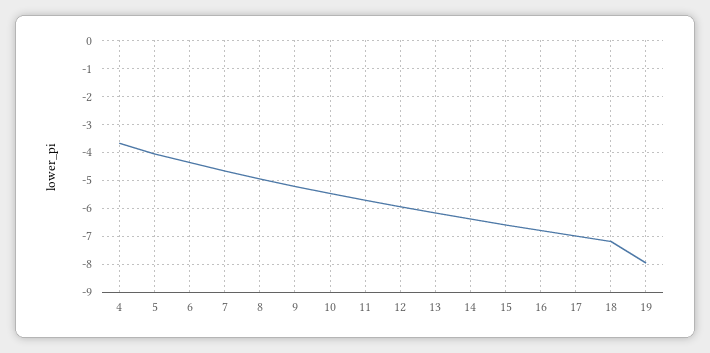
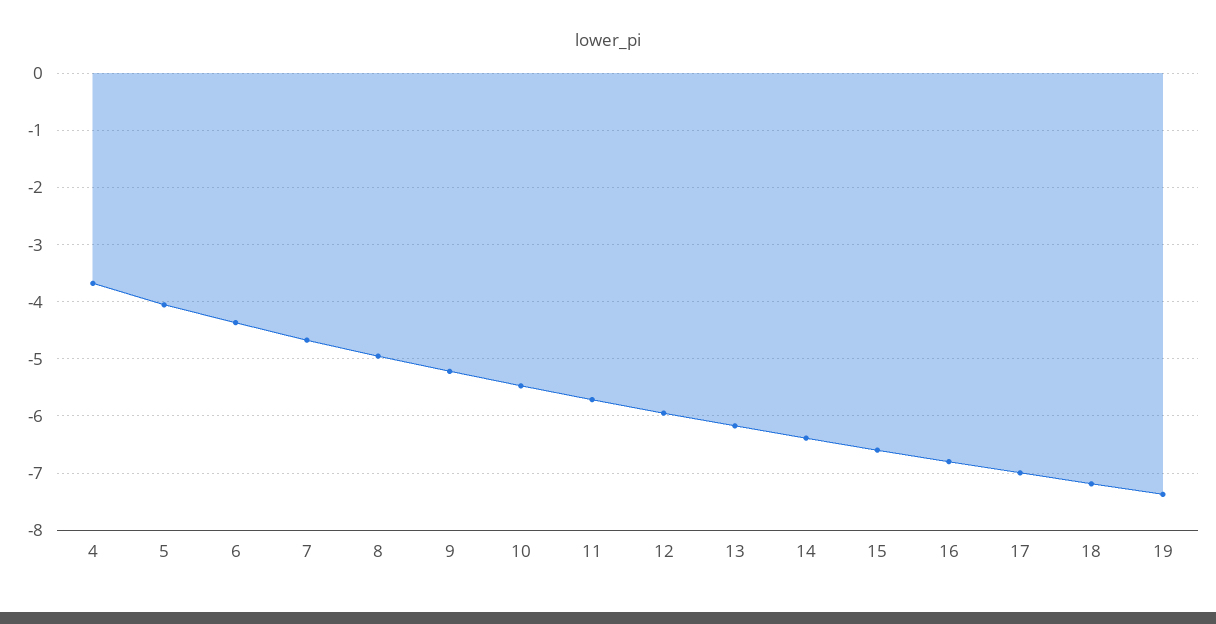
19: -8 -> -7.4

